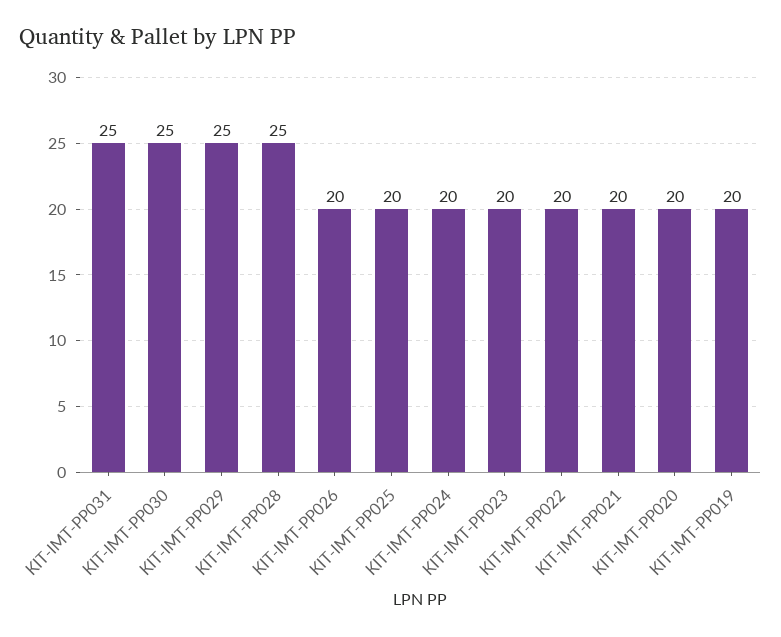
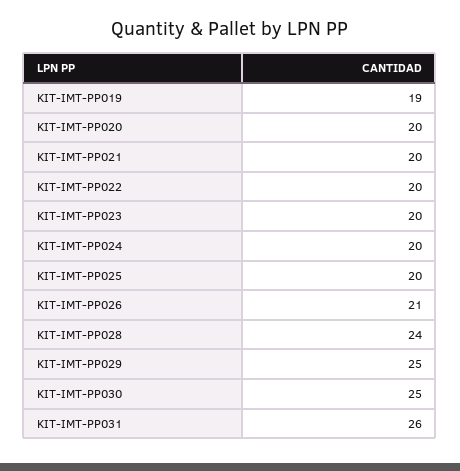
KIT-IMT-PP031: 25 -> 26
KIT-IMT-PP028: 25 -> 24
KIT-IMT-PP026: 20 -> 21
KIT-IMT-PP019: 20 -> 19

